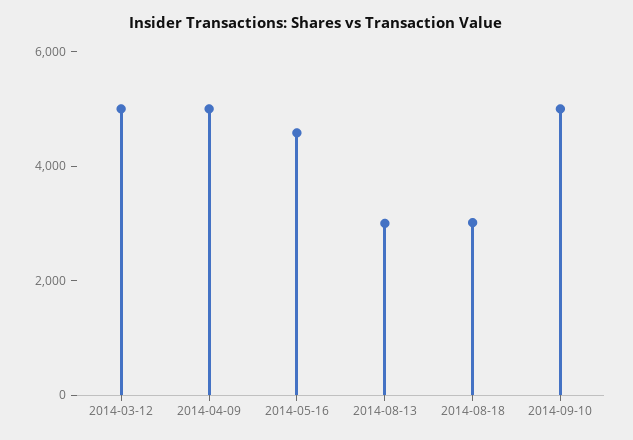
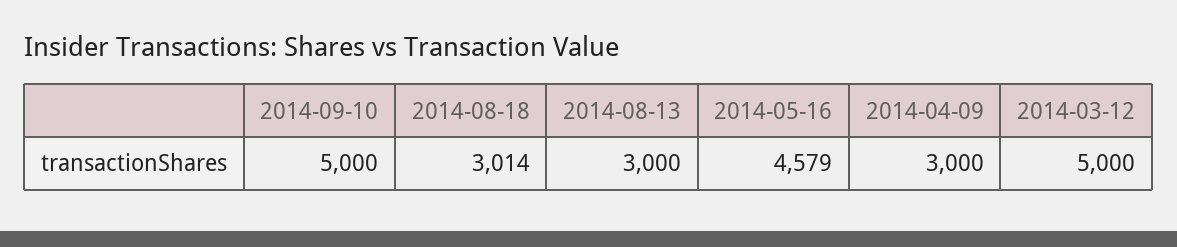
2014-04-09: 5000 -> 3000

